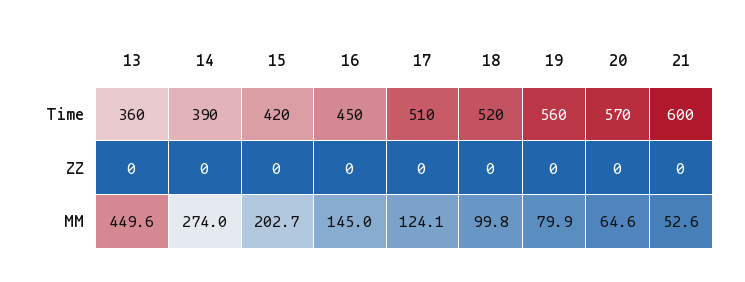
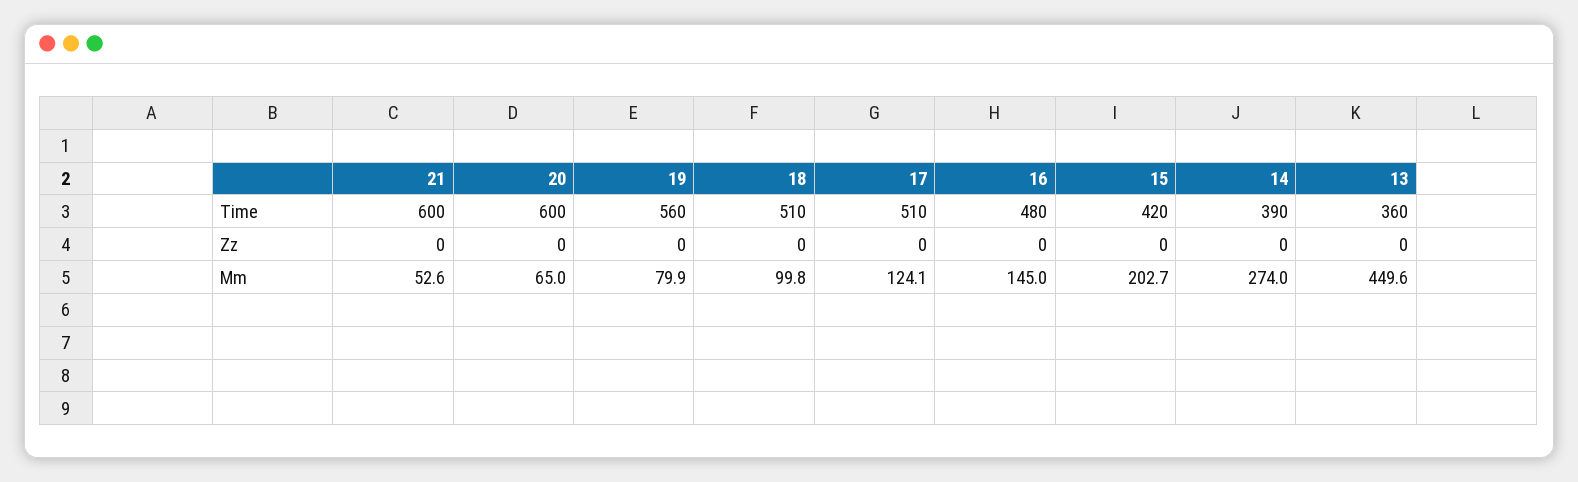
16, Time: 450 -> 480
18, Time: 520 -> 510
20, Time: 570 -> 600
20, MM: 64.6 -> 65

